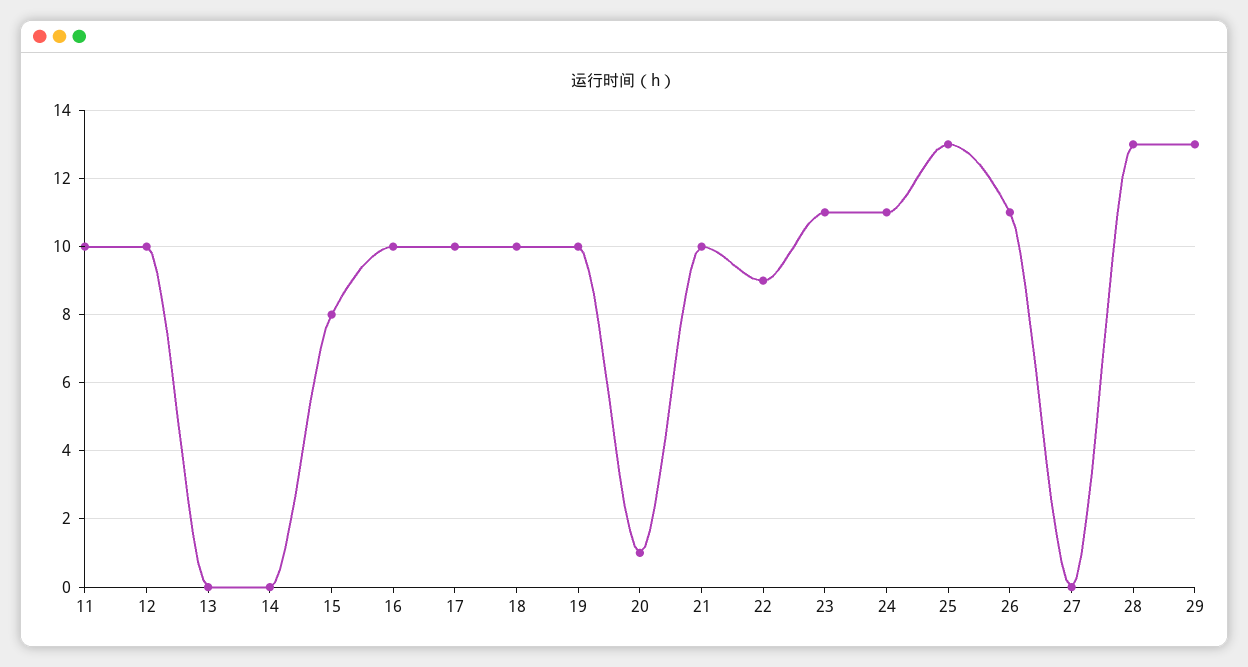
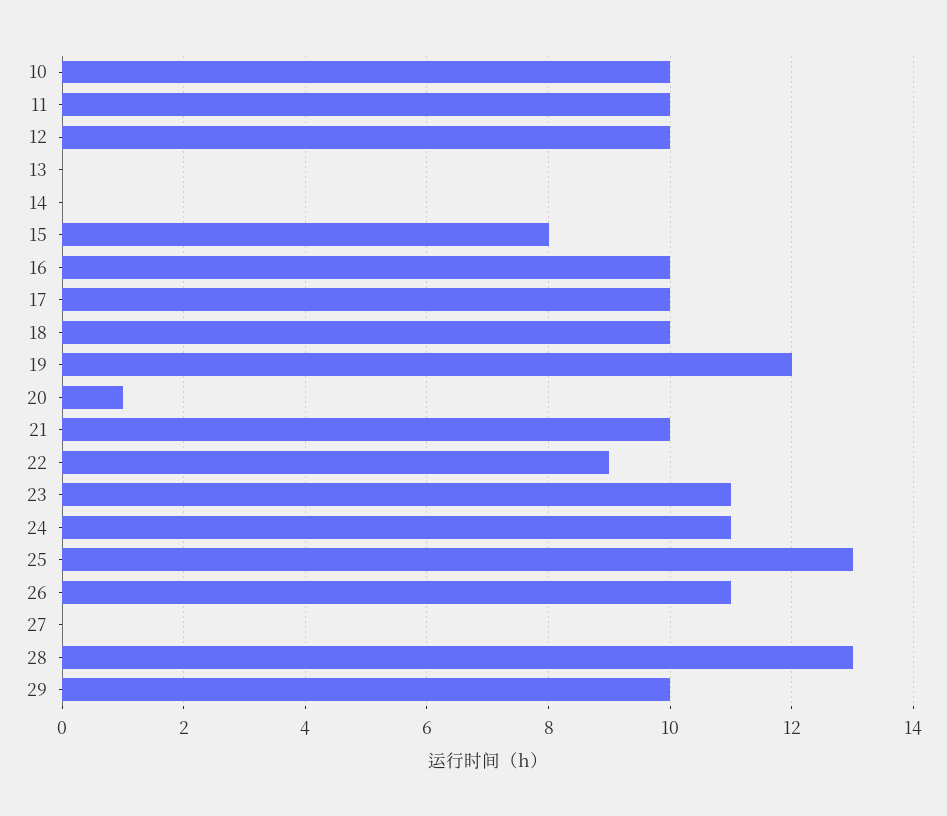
19: 10 -> 12
29: 13 -> 10
10: none -> 10

